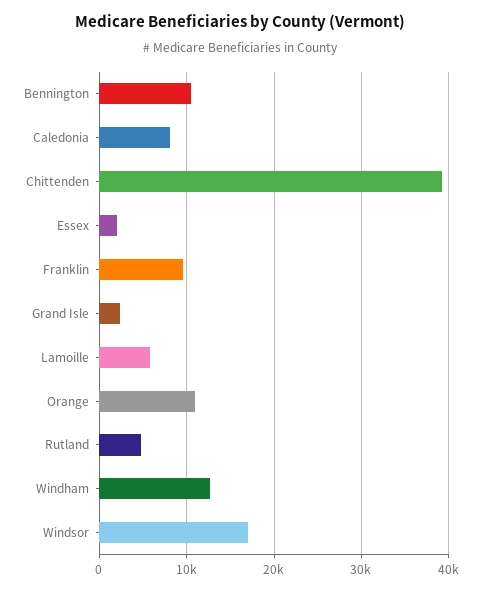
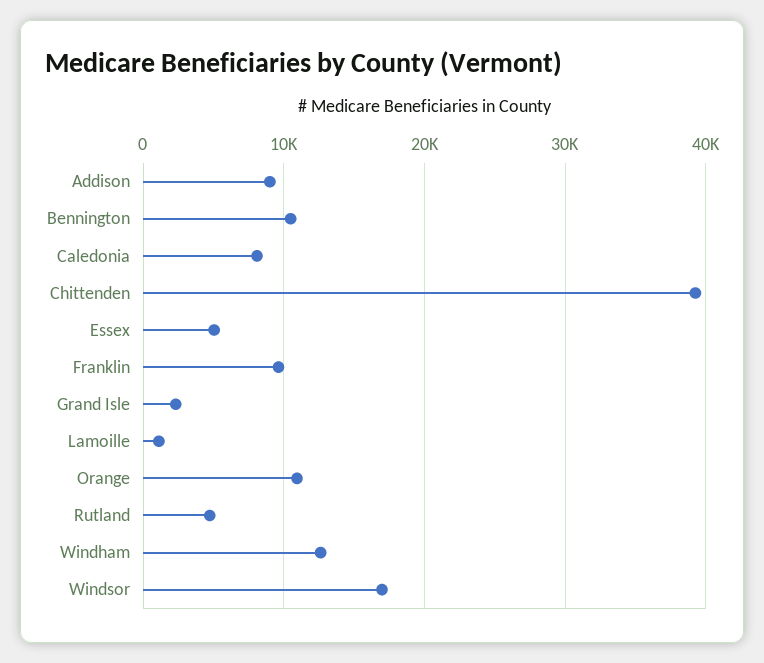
Essex: 2000 -> 5000
Lamoille: 6000 -> 1000
Addison: none -> 9000

